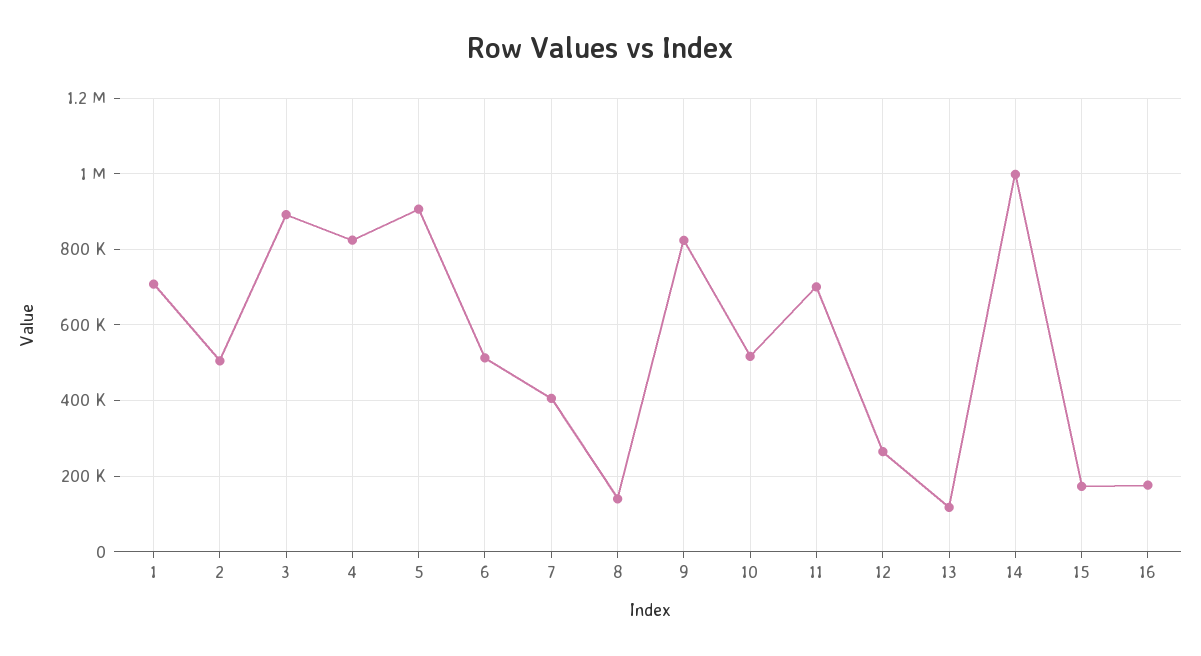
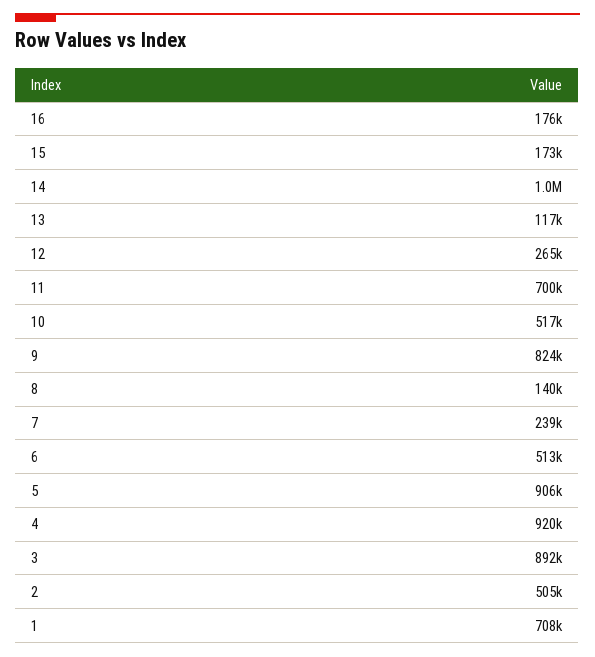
4: 820000 -> 920000
7: 400000 -> 239000

